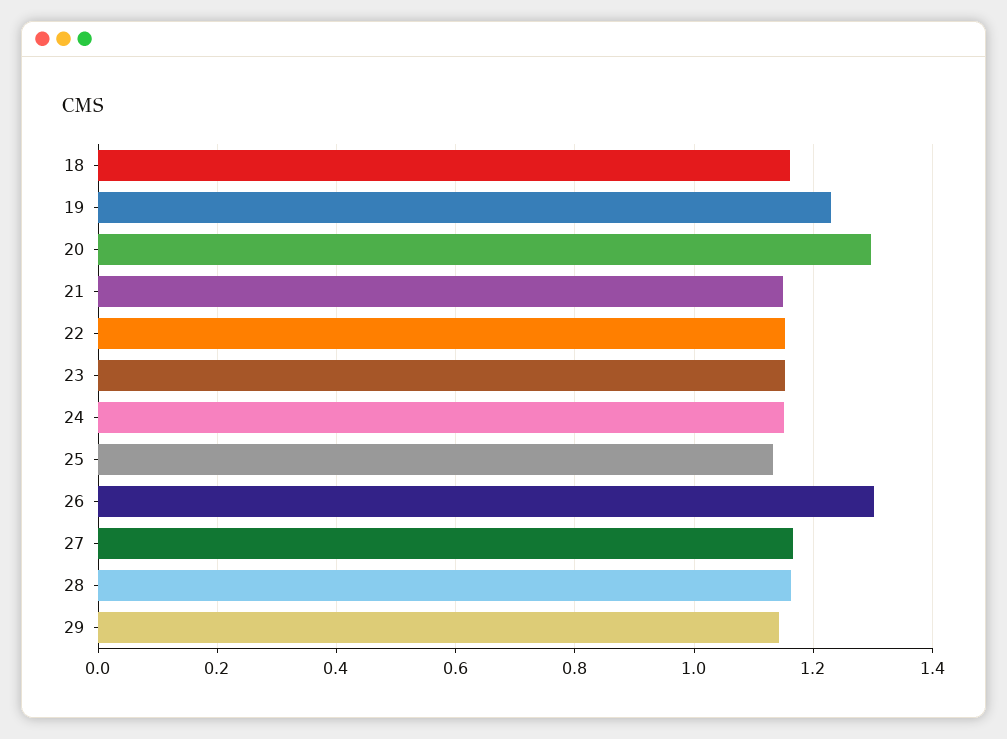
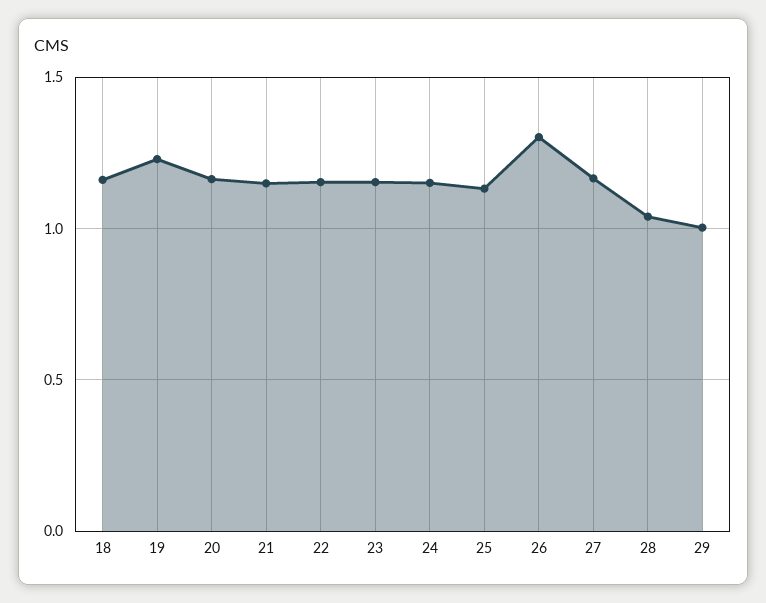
20: 1.3 -> 1.15
28: 1.16 -> 1.05
29: 1.14 -> 1

